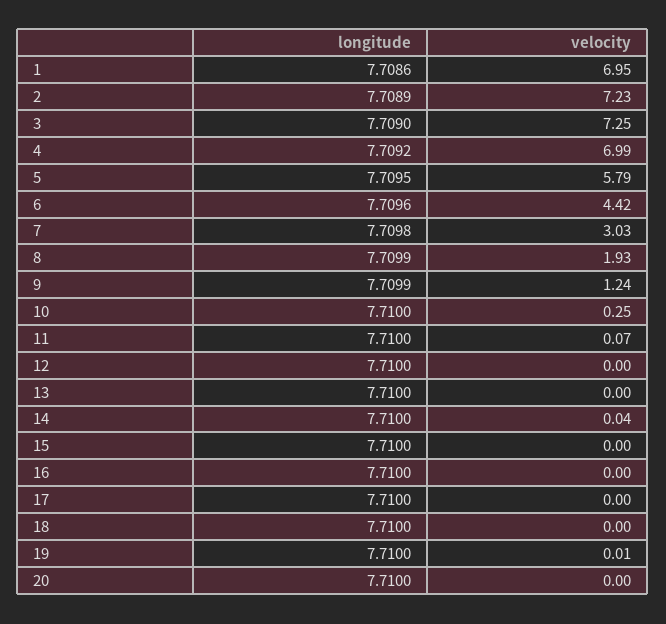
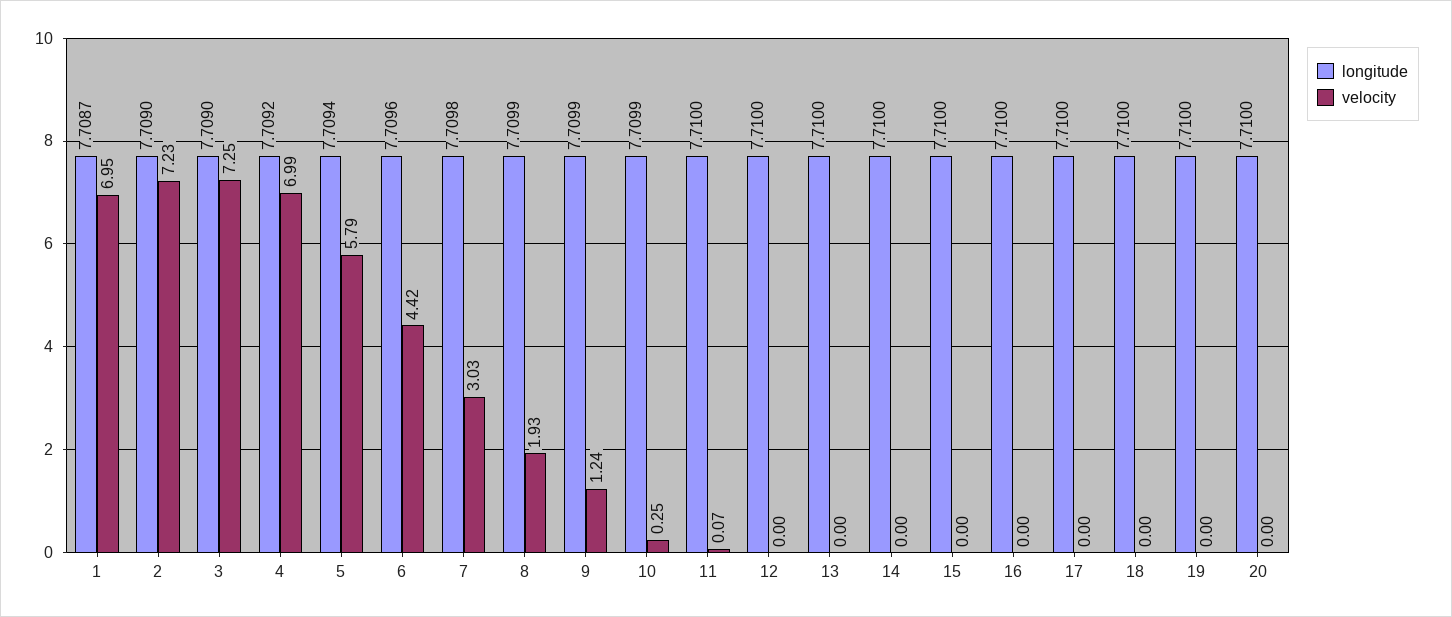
longitude, 1: 7.7086 -> 7.7087
longitude, 2: 7.7089 -> 7.709
longitude, 5: 7.7095 -> 7.7094
longitude, 10: 7.71 -> 7.7099
velocity, 14: 0.04 -> 0
velocity, 19: 0.01 -> 0

